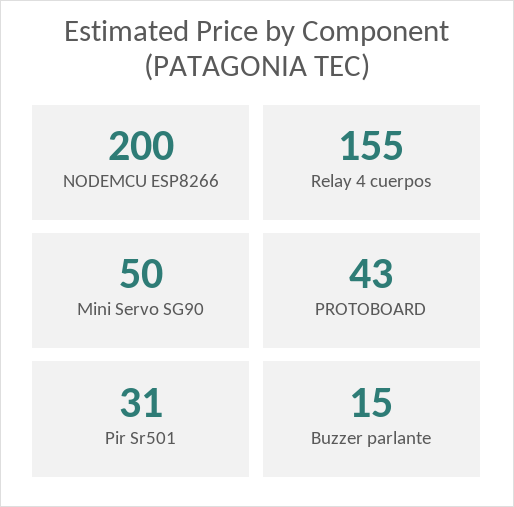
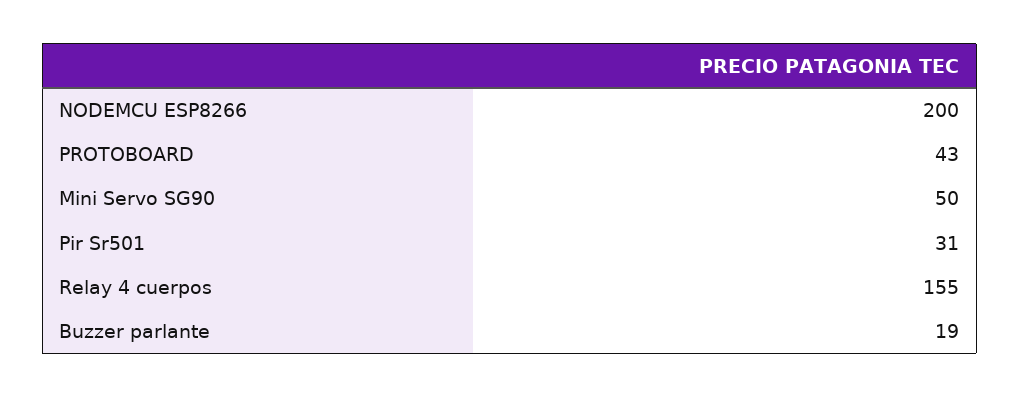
Buzzer parlante: 15 -> 19

